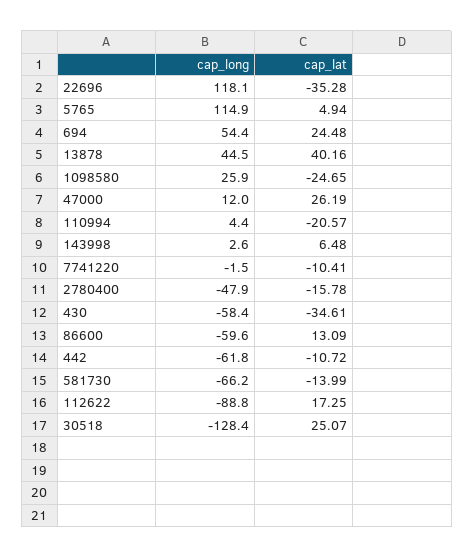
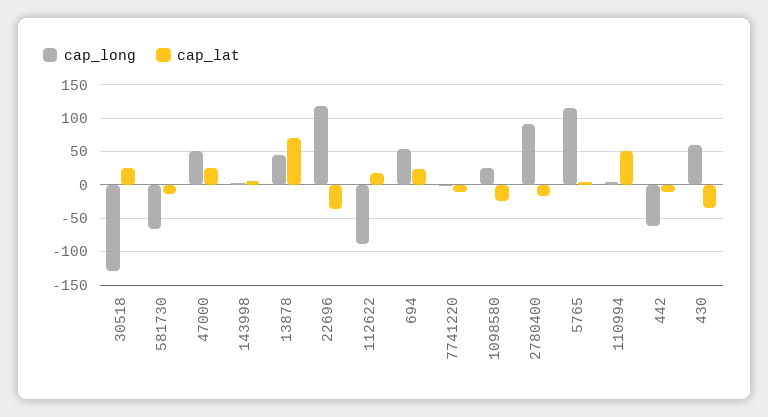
cap_lat, 13878: 40.16 -> 70
cap_long, 47000: 12 -> 50
cap_lat, 110994: -20.57 -> 50
cap_long, 2780400: -47.9 -> 90
cap_long, 430: -58.4 -> 60
cap_long, 86600: -59.6 -> none
cap_lat, 86600: 13.09 -> none

